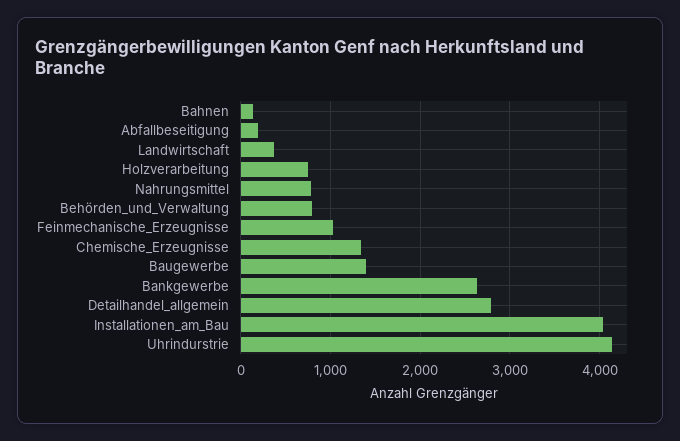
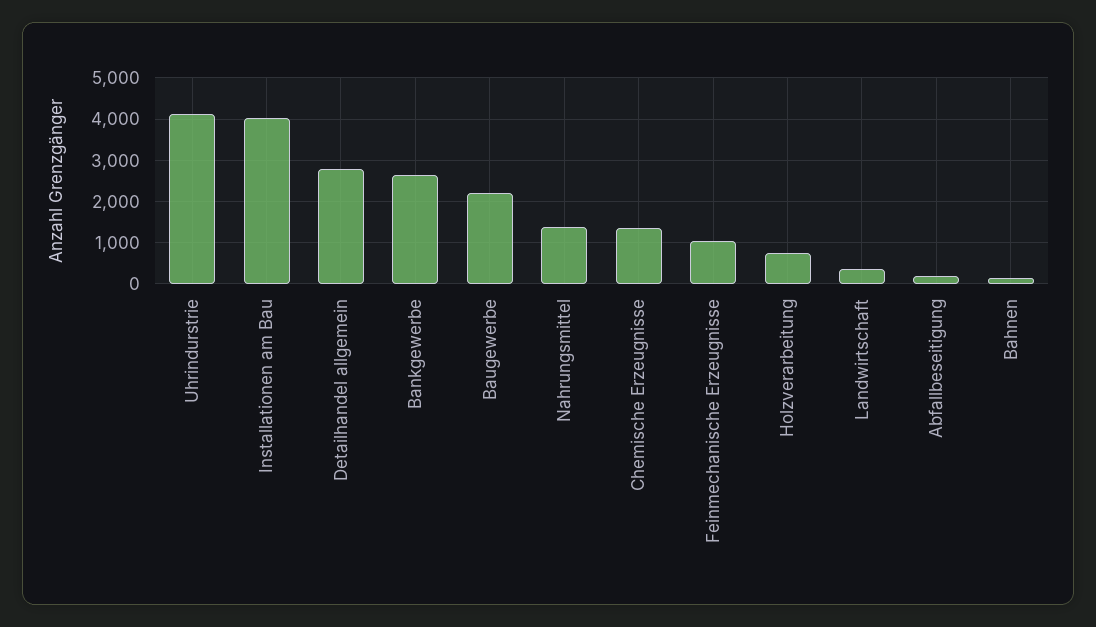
Nahrungsmittel: 800 -> 1400
Behörden_und_Verwaltung: 800 -> none
Baugewerbe: 1400 -> 2200

